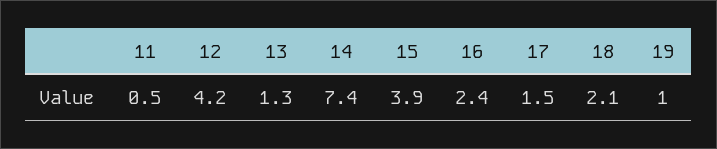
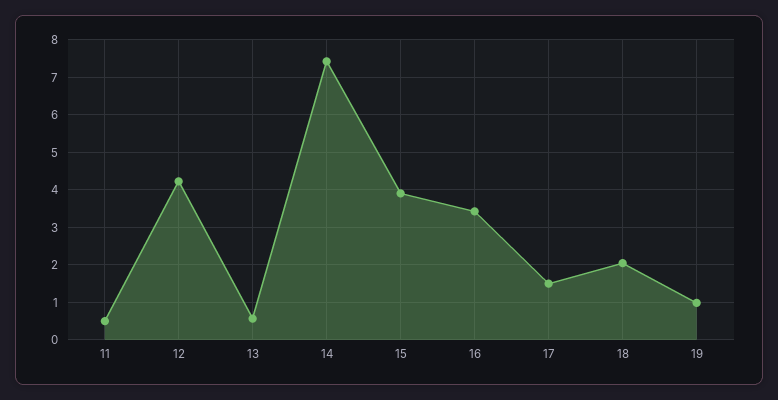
13: 1.3 -> 0.6
16: 2.4 -> 3.4

